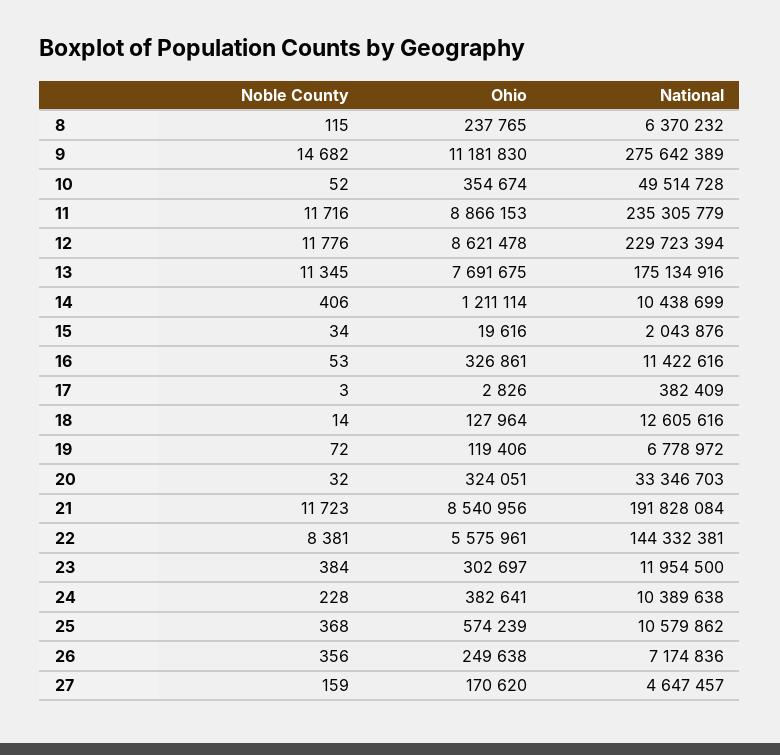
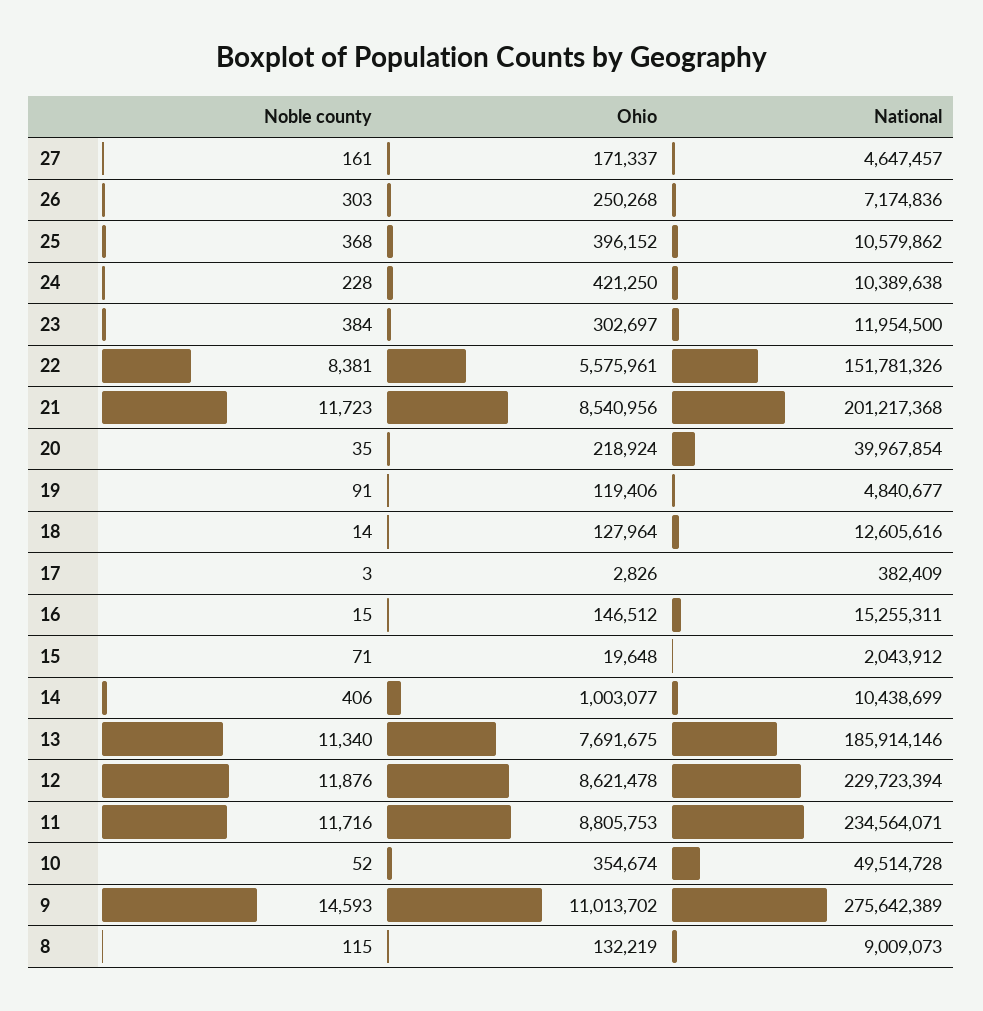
Ohio, 8: 237765 -> 132219
National, 8: 6370232 -> 9009073
Noble County, 9: 14682 -> 14593
Ohio, 9: 11181830 -> 11013702
Ohio, 11: 8866153 -> 8805753
National, 11: 235305779 -> 234564071
Noble County, 12: 11776 -> 11876
Noble County, 13: 11345 -> 11340
National, 13: 175134916 -> 185914146
Ohio, 14: 1211114 -> 1003077
Noble County, 15: 34 -> 71
Ohio, 15: 19616 -> 19648
National, 15: 2043876 -> 2043912
Noble County, 16: 53 -> 15
Ohio, 16: 326861 -> 146512
National, 16: 11422616 -> 15255311
Noble County, 19: 72 -> 91
National, 19: 6778972 -> 4840677
Noble County, 20: 32 -> 35
Ohio, 20: 324051 -> 218924
National, 20: 33346703 -> 39967854
National, 21: 191828084 -> 201217368
National, 22: 144332381 -> 151781326
Ohio, 24: 382641 -> 421250
Ohio, 25: 574239 -> 396152
Noble County, 26: 356 -> 303
Ohio, 26: 249638 -> 250268
Noble County, 27: 159 -> 161
Ohio, 27: 170620 -> 171337

